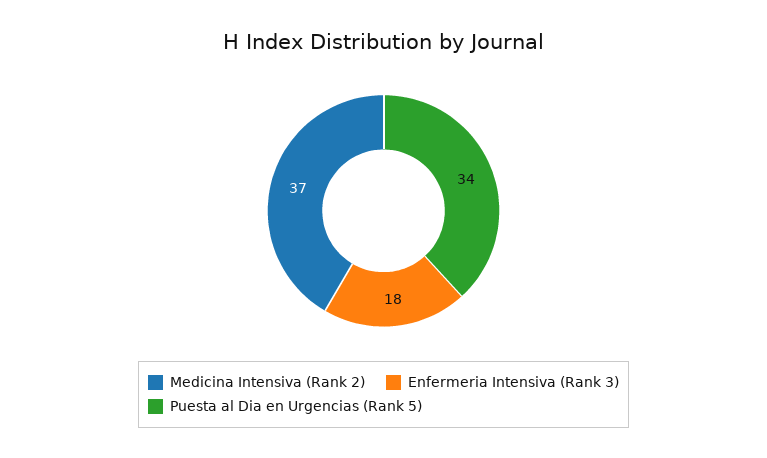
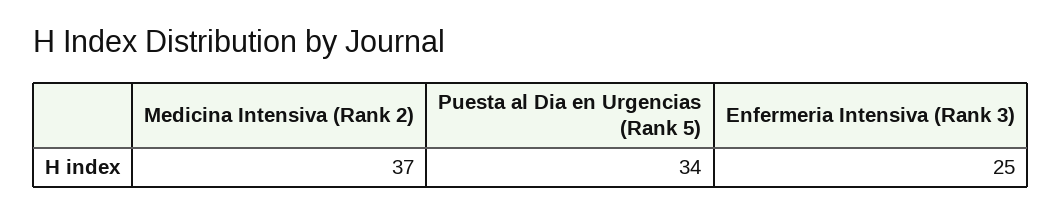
Enfermeria Intensiva (Rank 3): 18 -> 25

